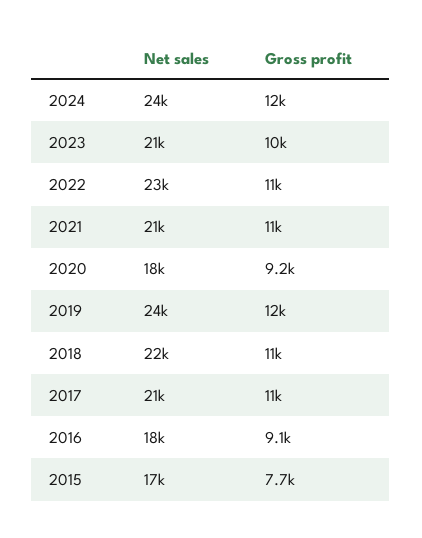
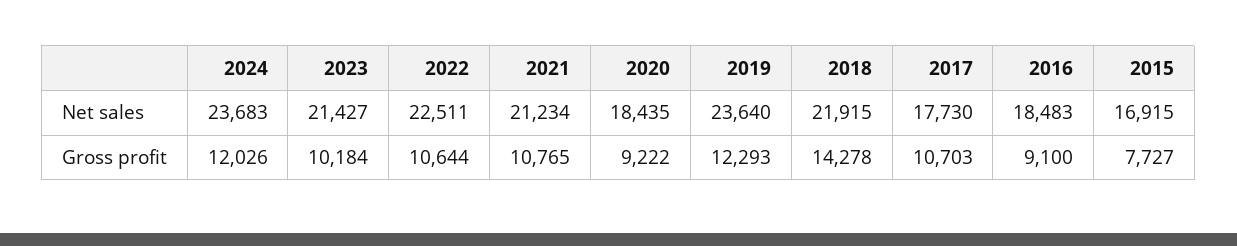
Gross profit, 2018: 11000 -> 14278
Net sales, 2017: 21000 -> 17730

